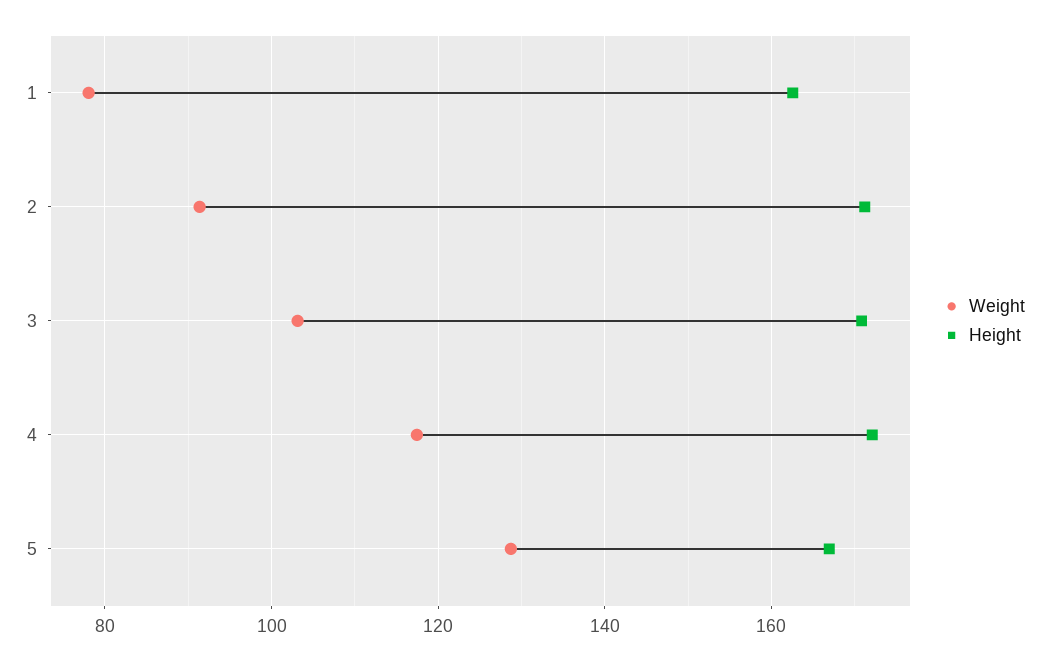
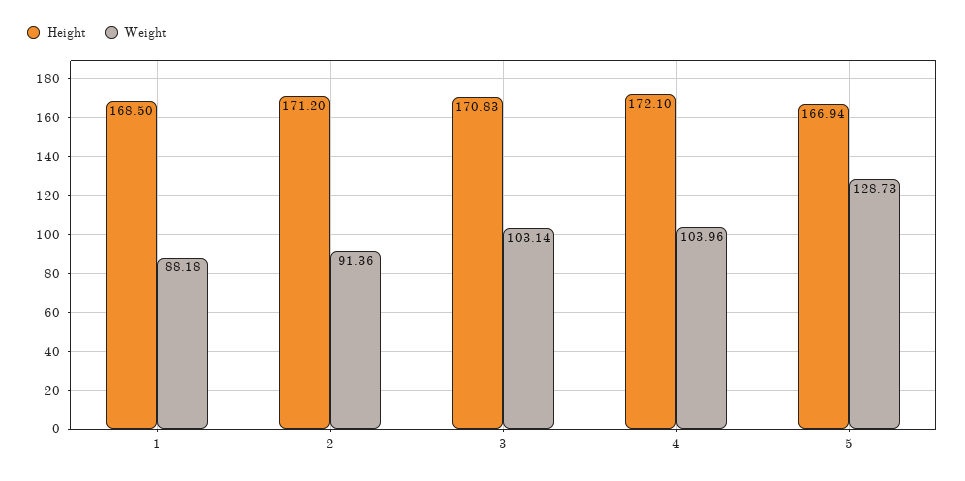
Weight, 1: 78 -> 88.18
Height, 1: 162 -> 168.5
Weight, 4: 118 -> 103.96

